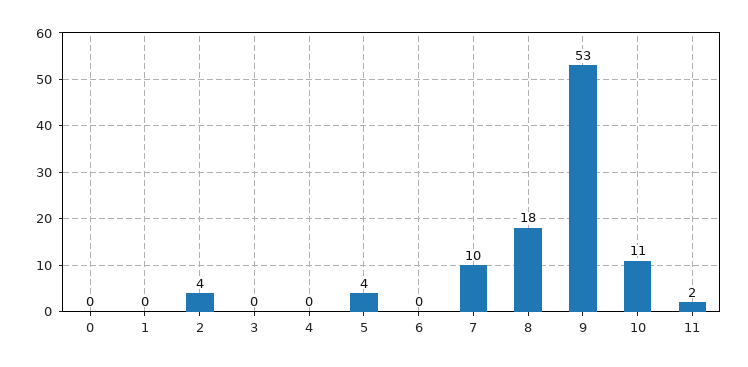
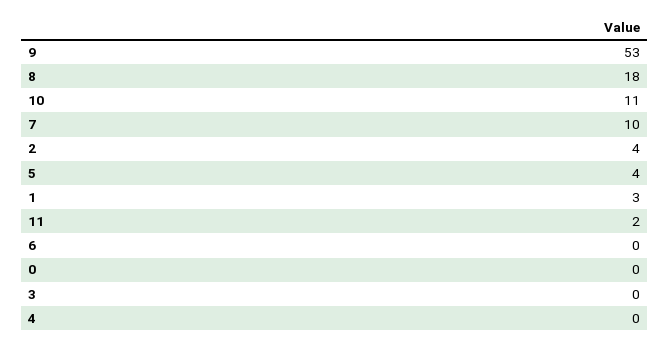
1: 0 -> 3

